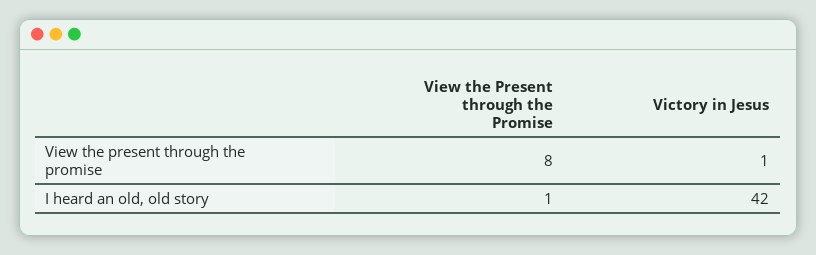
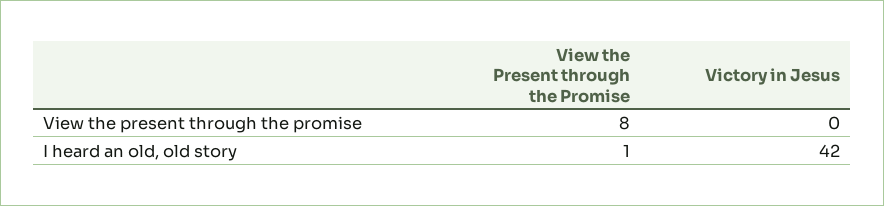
Victory in Jesus, View the present through the promise: 1 -> 0

